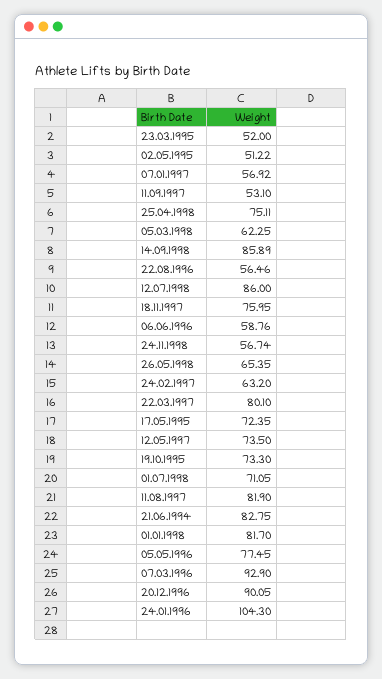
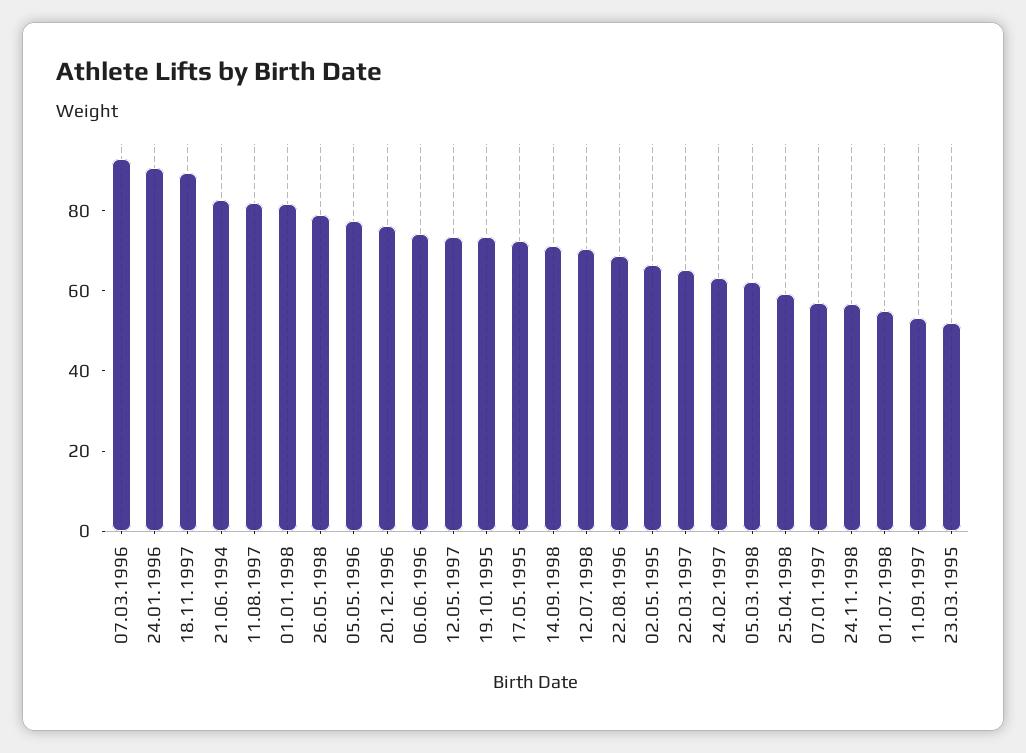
02.05.1995: 51.22 -> 65
25.04.1998: 75.11 -> 60
14.09.1998: 85.89 -> 70
22.08.1996: 56.46 -> 70
12.07.1998: 86 -> 70
18.11.1997: 75.95 -> 90
06.06.1996: 58.76 -> 75
26.05.1998: 65.35 -> 80
22.03.1997: 80.1 -> 65
01.07.1998: 71.05 -> 55
20.12.1996: 90.05 -> 75
24.01.1996: 104.3 -> 90

